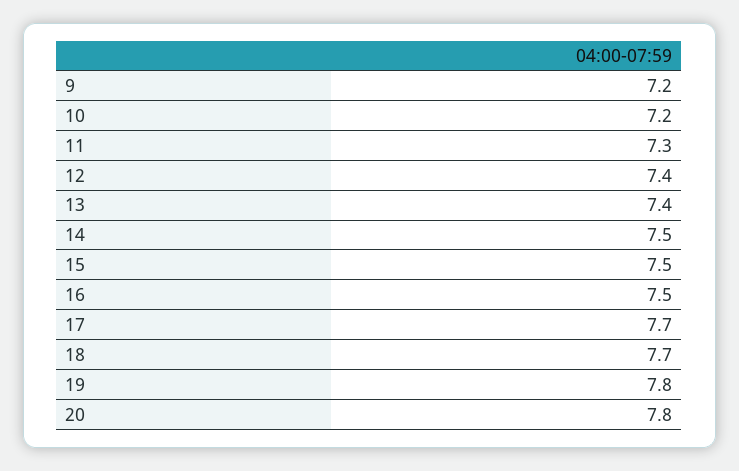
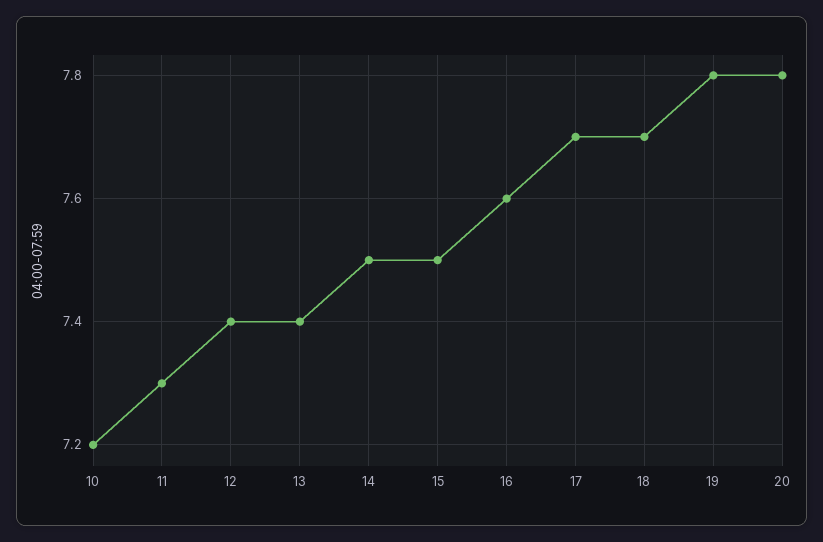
9: 7.2 -> none
16: 7.5 -> 7.6

